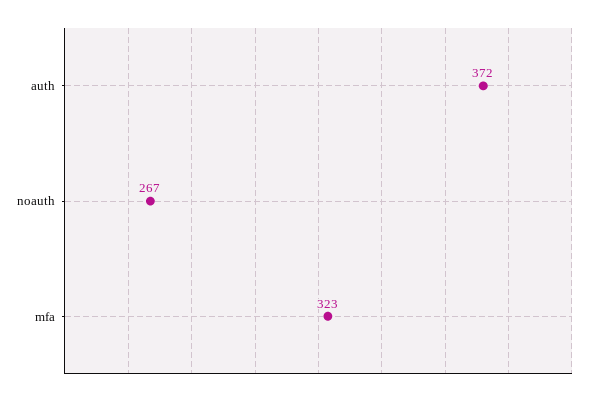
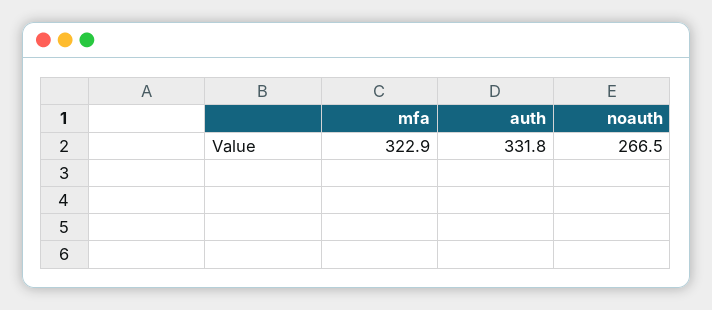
auth: 372 -> 331.8

